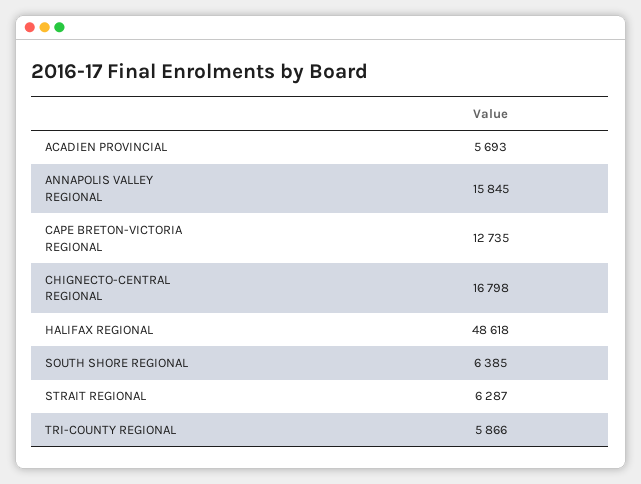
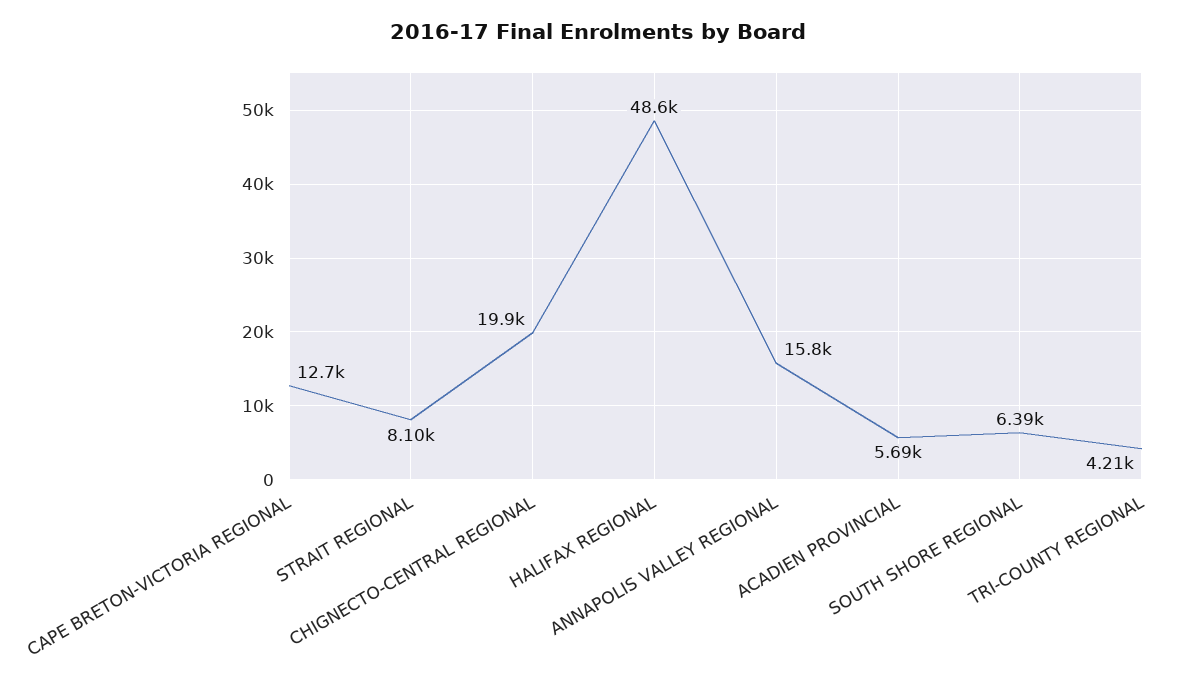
CHIGNECTO-CENTRAL REGIONAL: 16798 -> 19900
STRAIT REGIONAL: 6287 -> 8100
TRI-COUNTY REGIONAL: 5866 -> 4210

